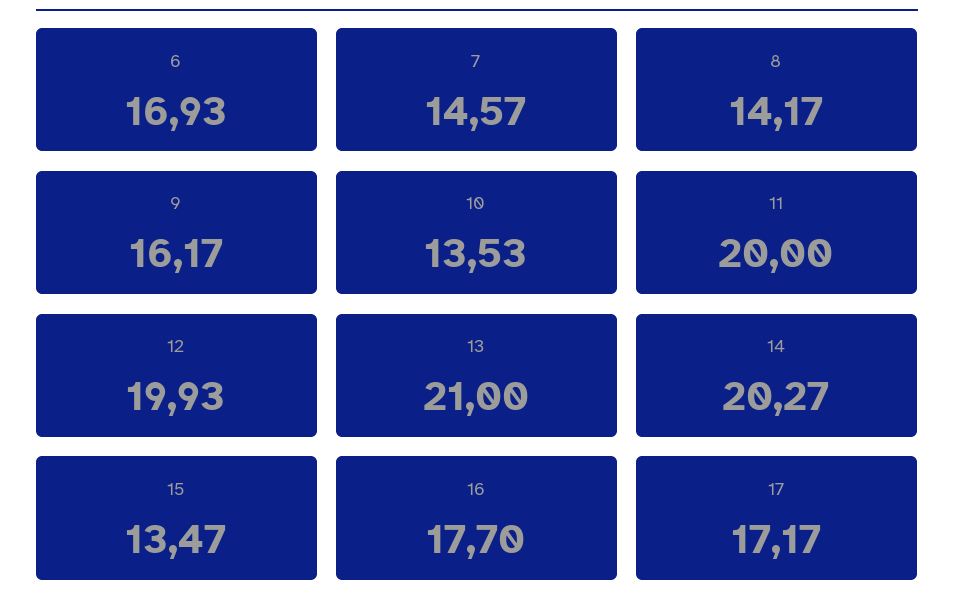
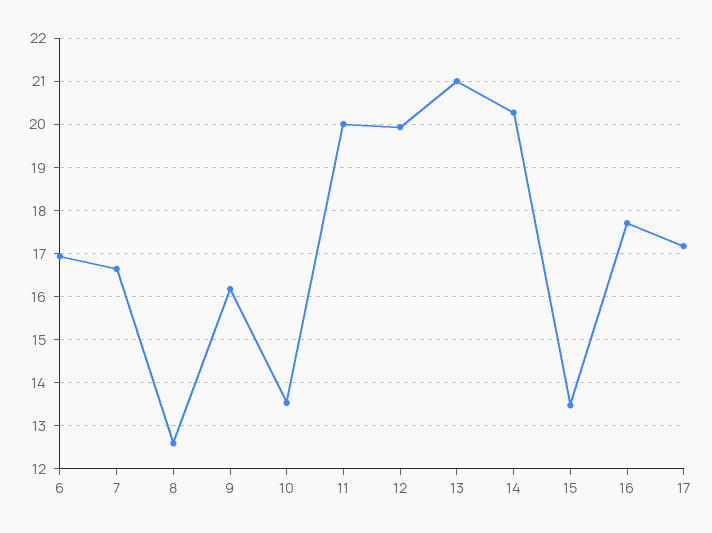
7: 14.57 -> 16.6
8: 14.17 -> 12.6

